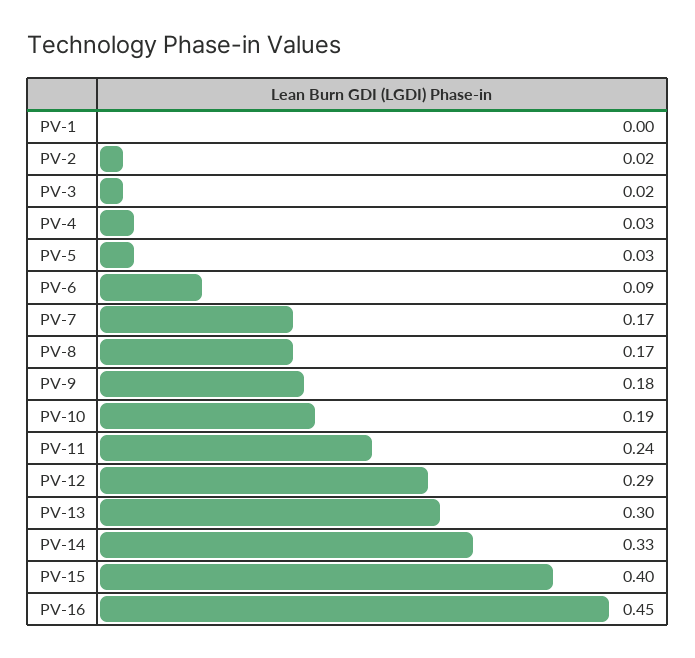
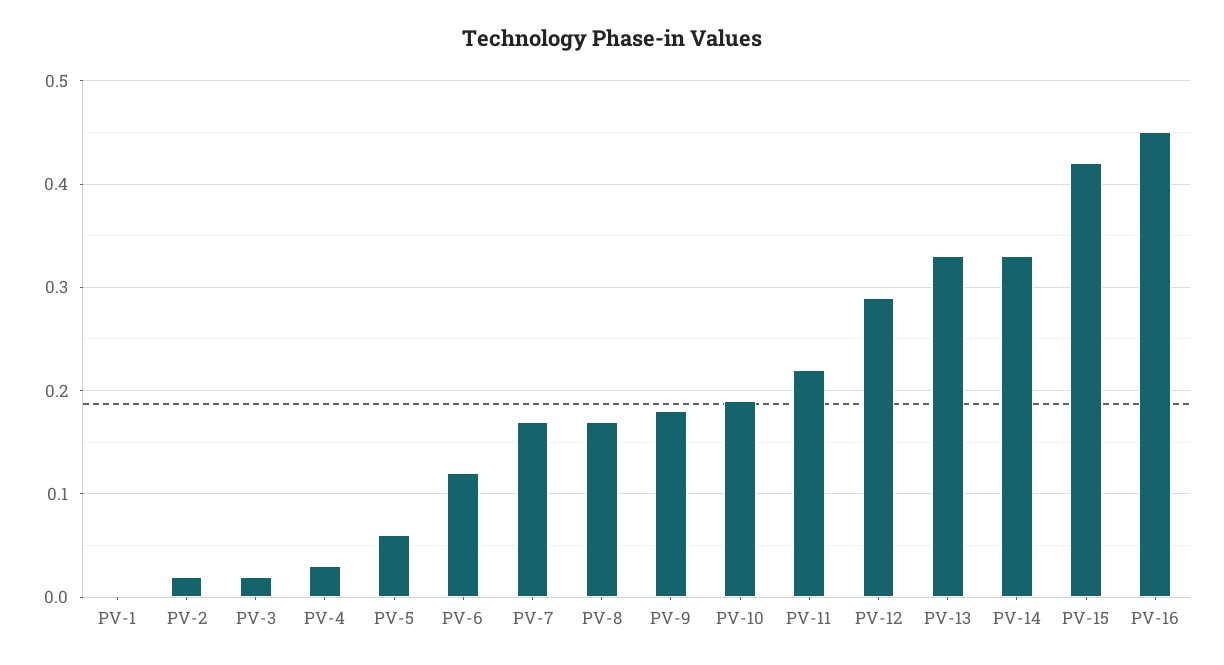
PV-5: 0.03 -> 0.06
PV-6: 0.09 -> 0.12
PV-11: 0.24 -> 0.22
PV-13: 0.3 -> 0.33
PV-15: 0.4 -> 0.42

